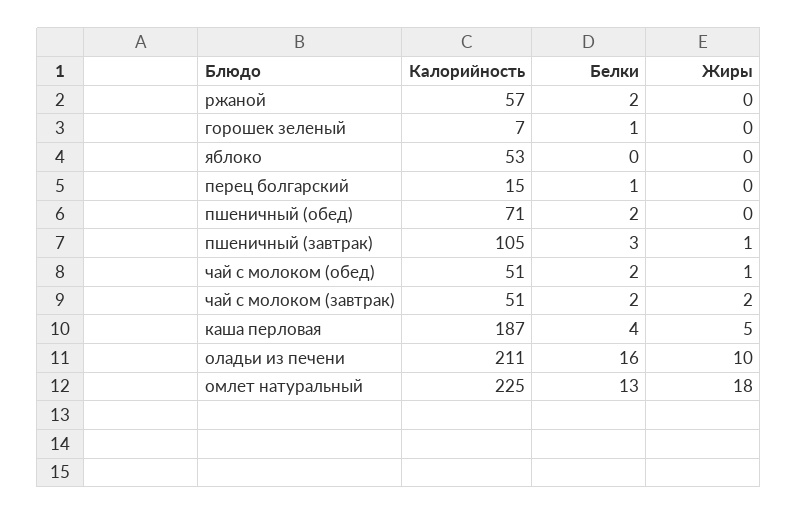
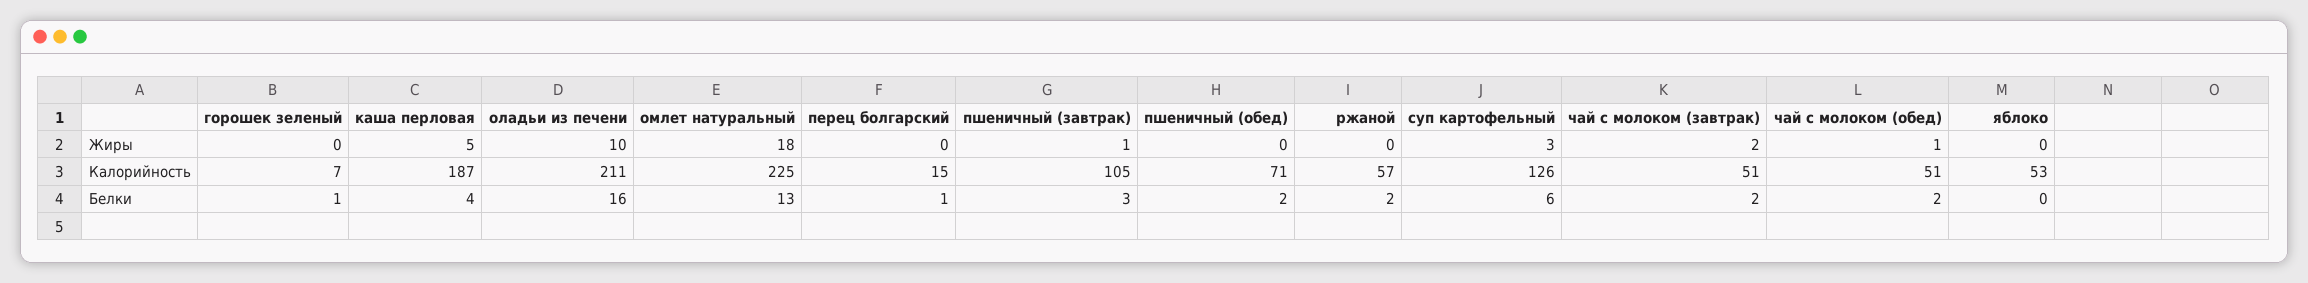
Жиры, суп картофельный: none -> 3
Калорийность, суп картофельный: none -> 126
Белки, суп картофельный: none -> 6

